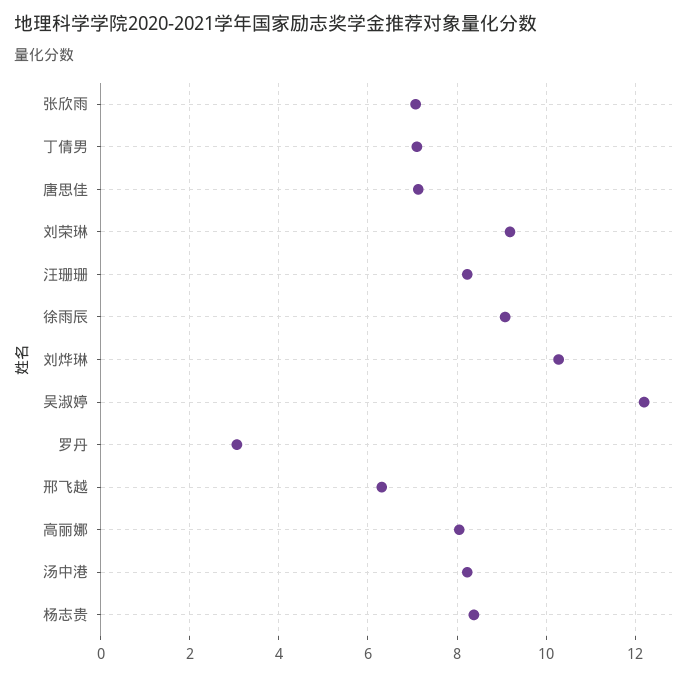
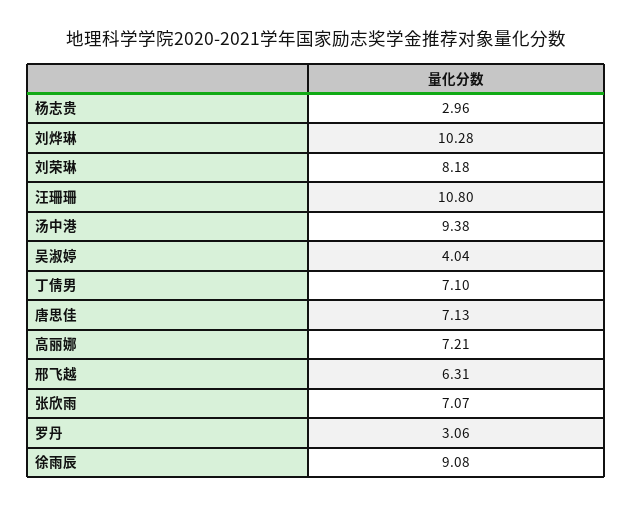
刘荣琳: 9.2 -> 8.18
汪珊珊: 8.2 -> 10.8
吴淑婷: 12.2 -> 4.04
高丽娜: 8 -> 7.21
汤中港: 8.2 -> 9.38
杨志贵: 8.4 -> 2.96

